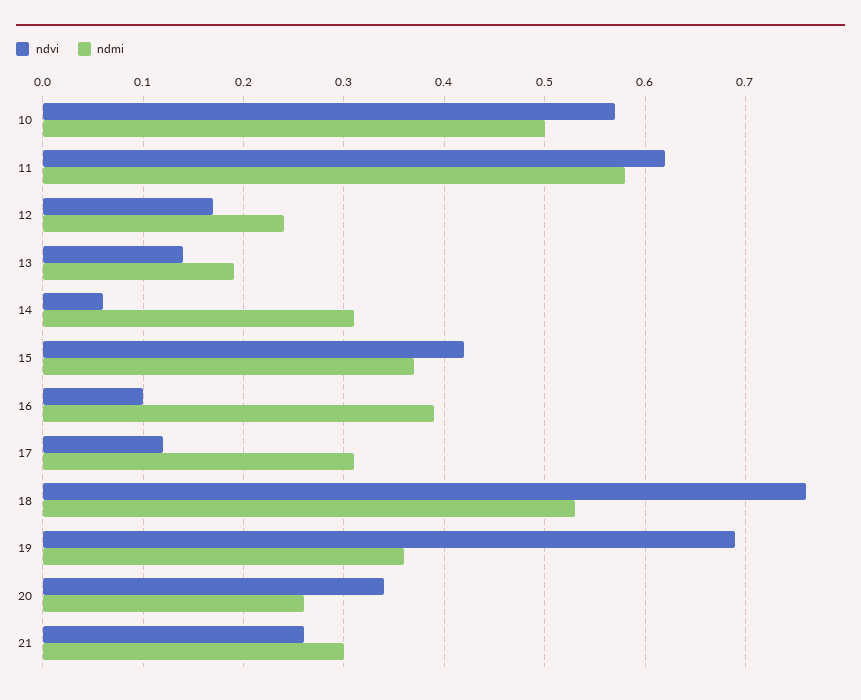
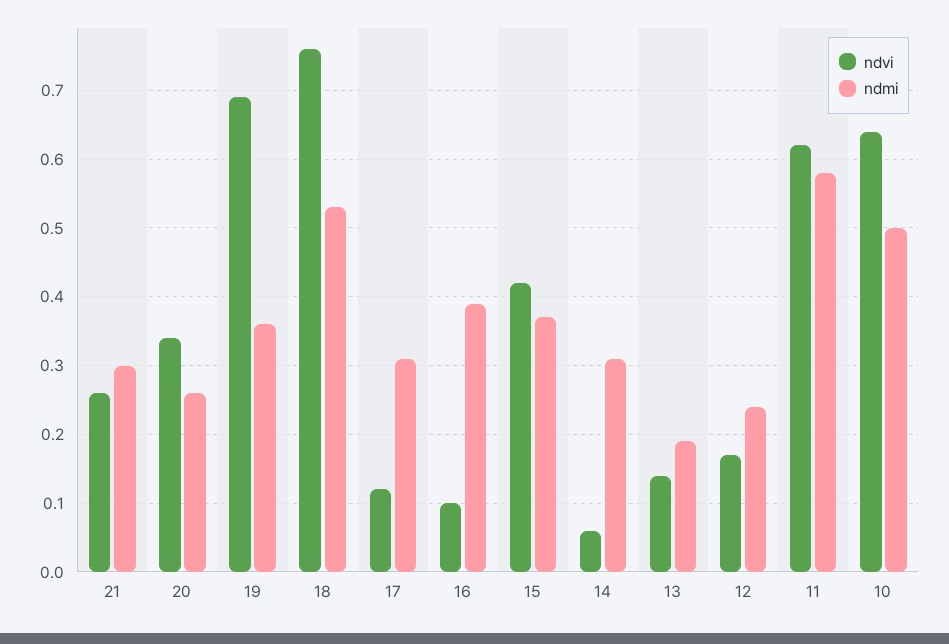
ndvi, 10: 0.57 -> 0.64

